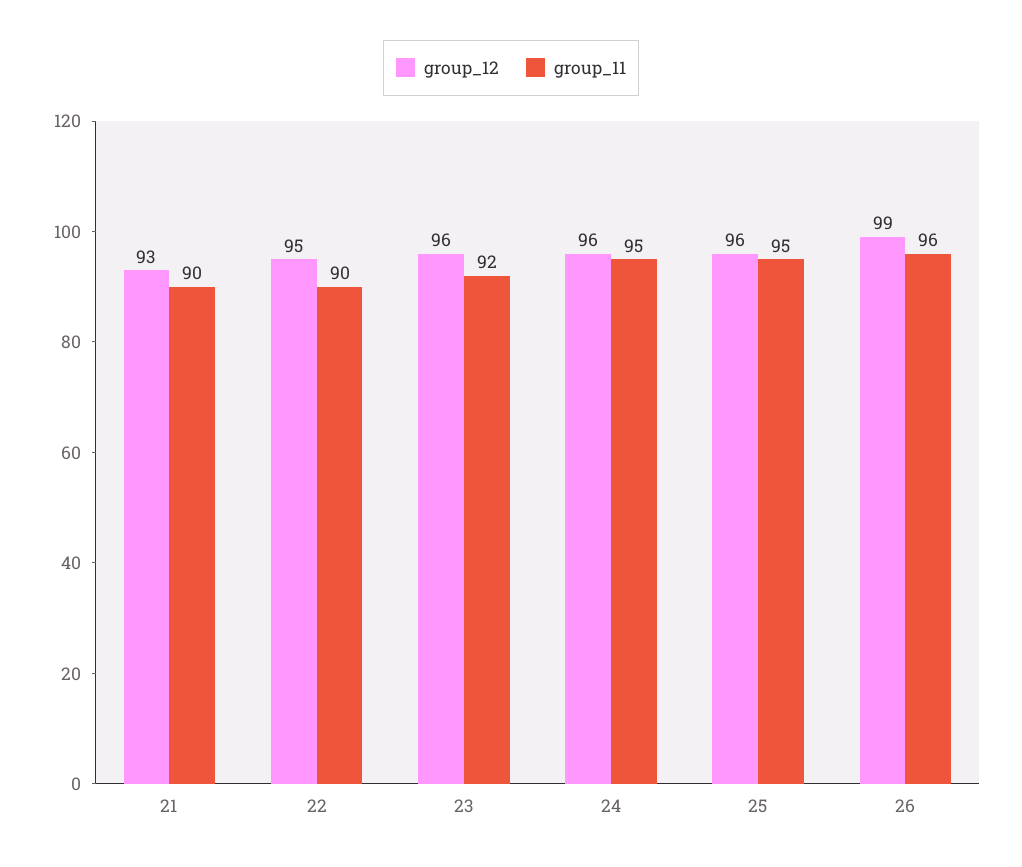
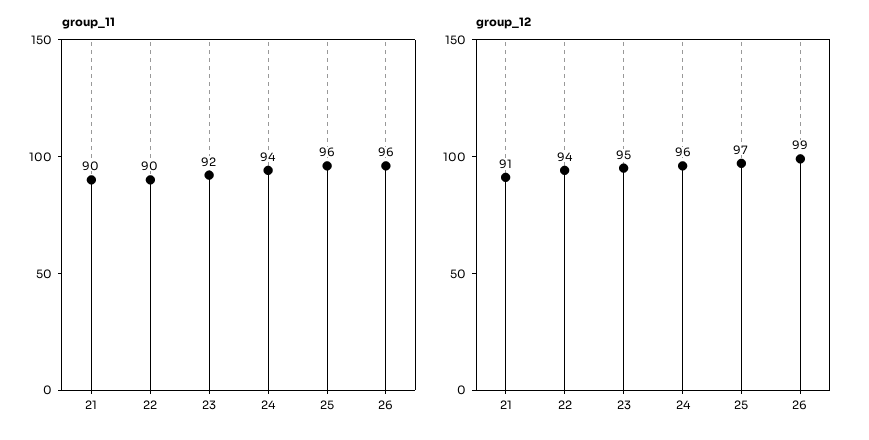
group_12, 21: 93 -> 91
group_12, 22: 95 -> 94
group_12, 23: 96 -> 95
group_11, 24: 95 -> 94
group_12, 25: 96 -> 97
group_11, 25: 95 -> 96

